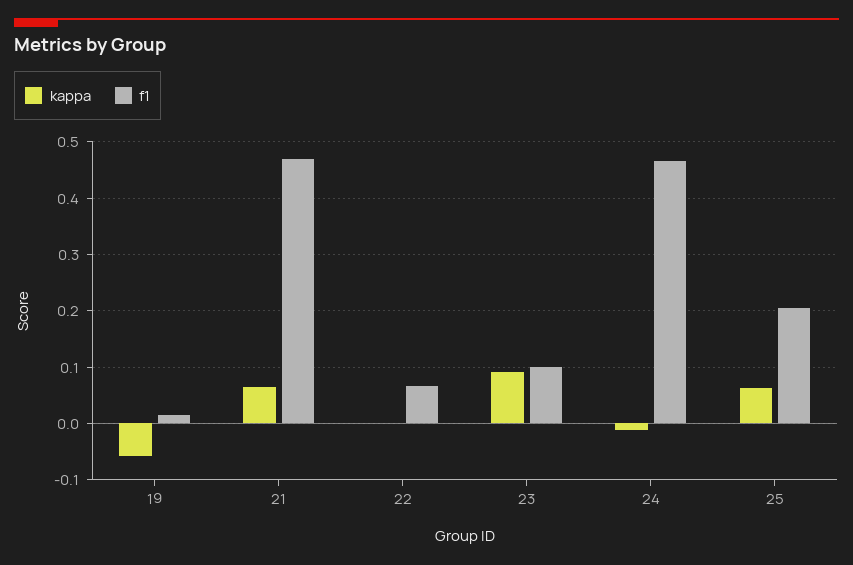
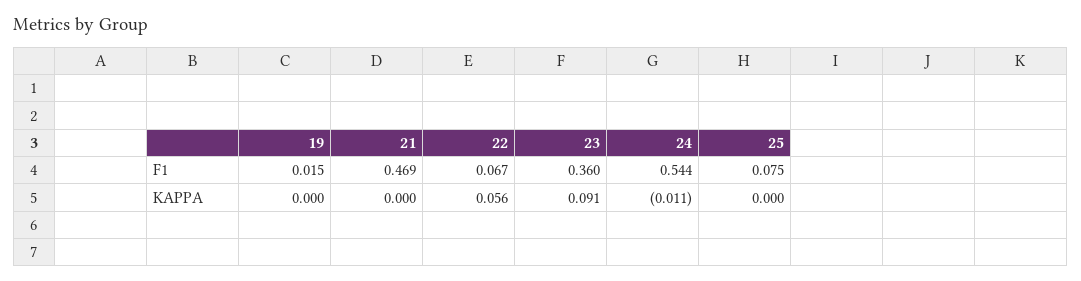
kappa, 19: -0.06 -> 0
kappa, 21: 0.06 -> 0
kappa, 22: 0 -> 0.056
f1, 23: 0.1 -> 0.36
f1, 24: 0.46 -> 0.544
kappa, 25: 0.06 -> 0
f1, 25: 0.2 -> 0.075

